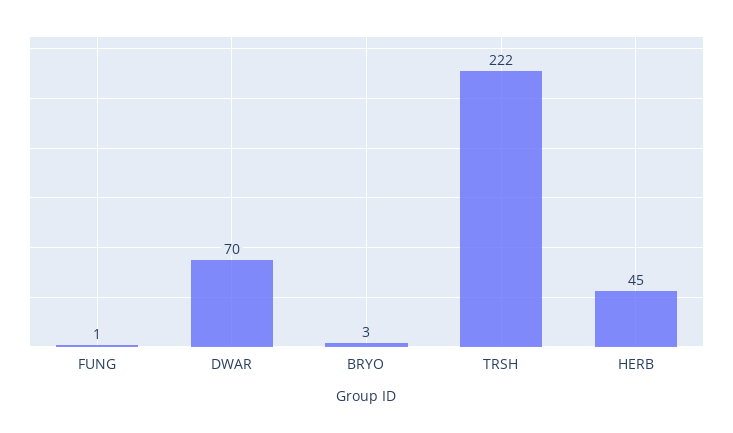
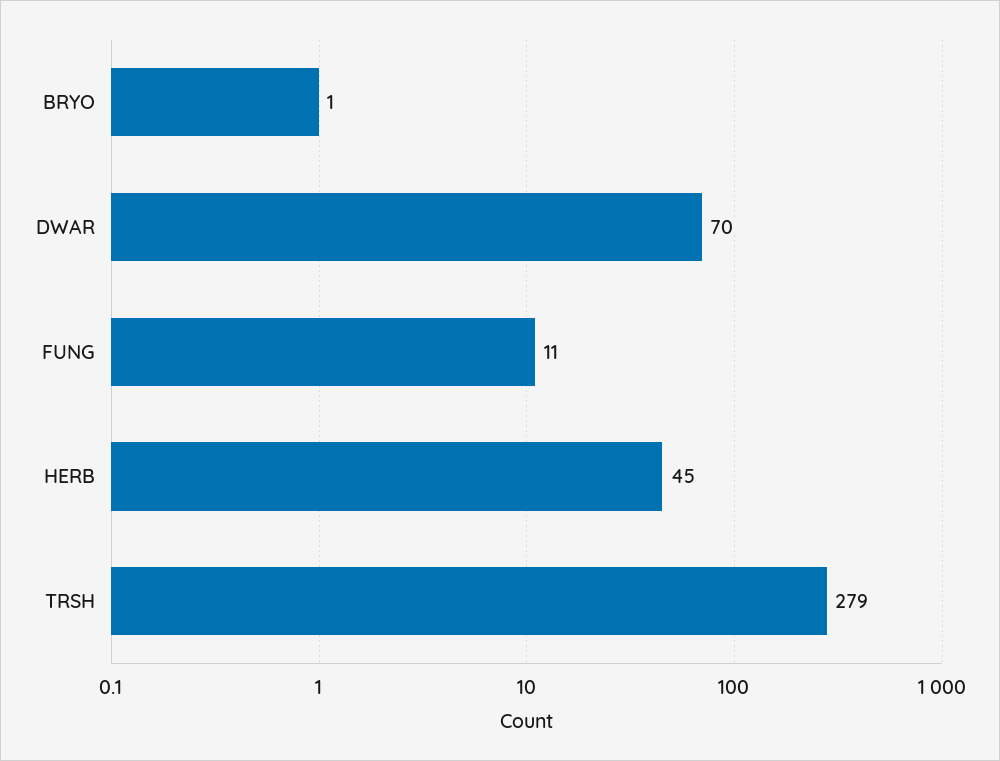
FUNG: 1 -> 11
BRYO: 3 -> 1
TRSH: 222 -> 279

